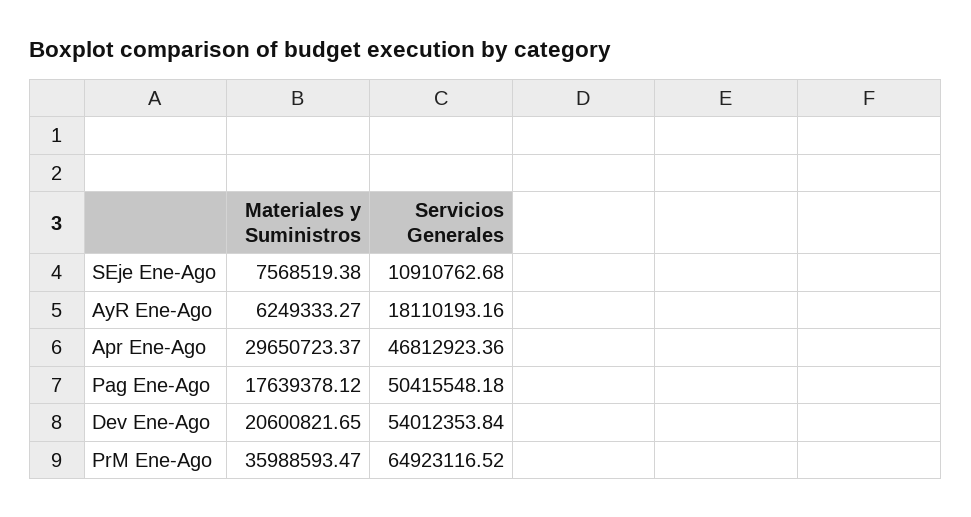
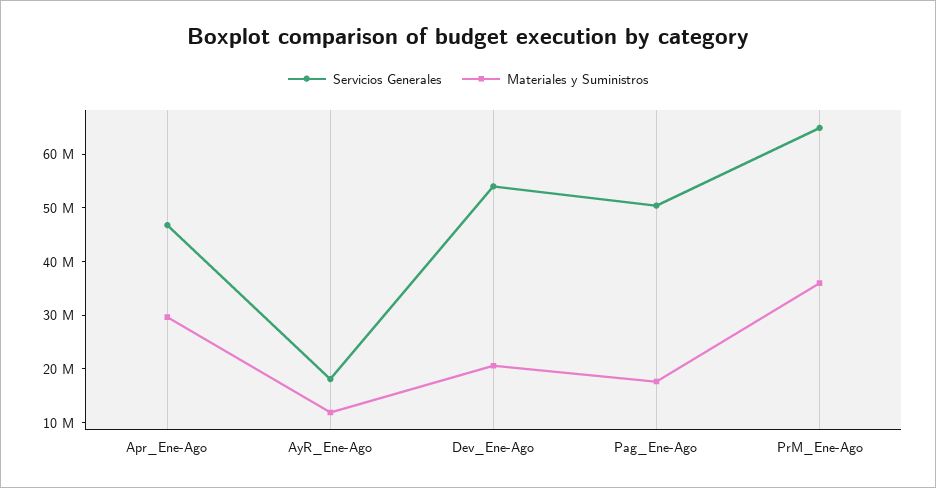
Materiales y Suministros, SEje Ene-Ago: 7568519.38 -> none
Servicios Generales, SEje Ene-Ago: 10910762.68 -> none
Materiales y Suministros, AyR Ene-Ago: 6249333.27 -> 12000000

